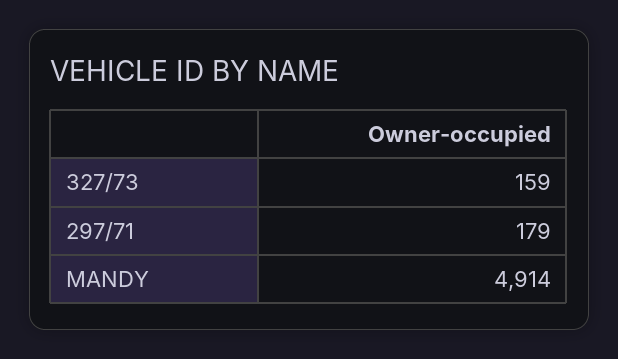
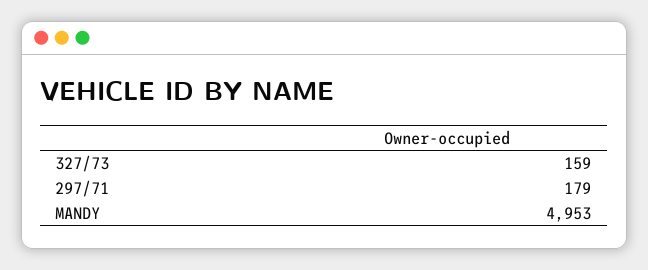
MANDY: 4914 -> 4953

